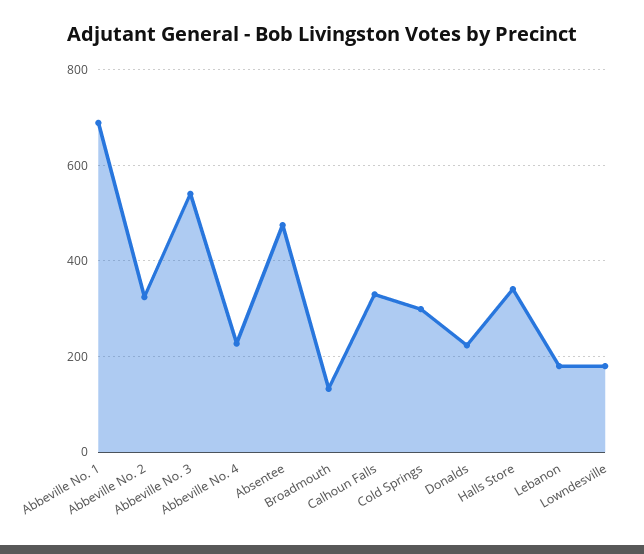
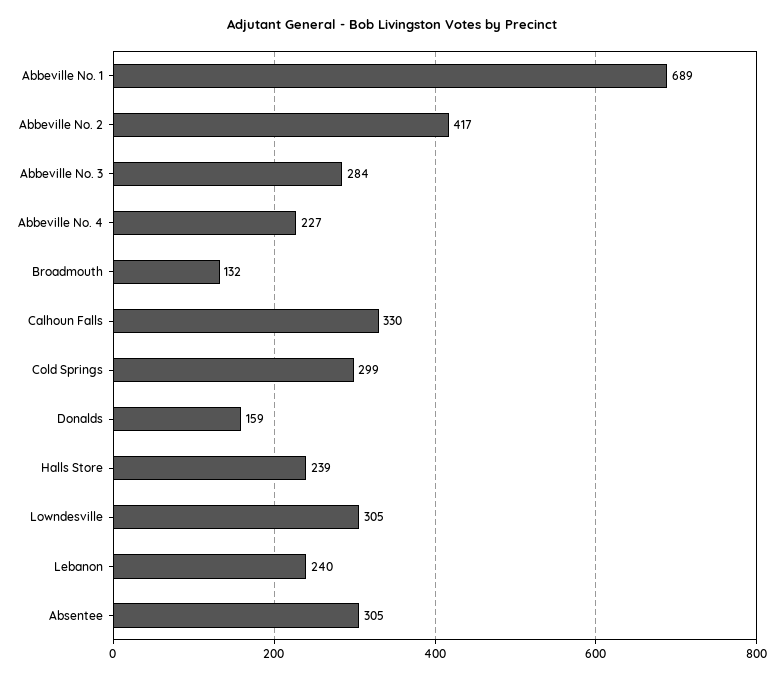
Abbeville No. 2: 320 -> 417
Abbeville No. 3: 540 -> 284
Absentee: 480 -> 305
Donalds: 220 -> 159
Halls Store: 340 -> 239
Lebanon: 180 -> 240
Lowndesville: 180 -> 305

